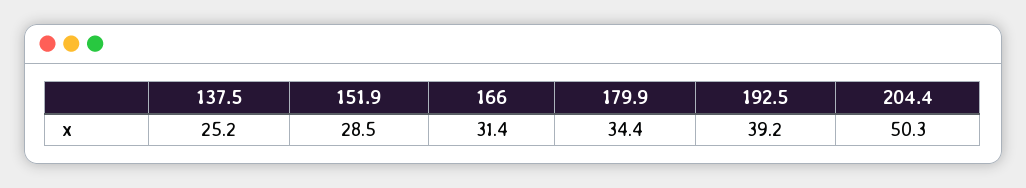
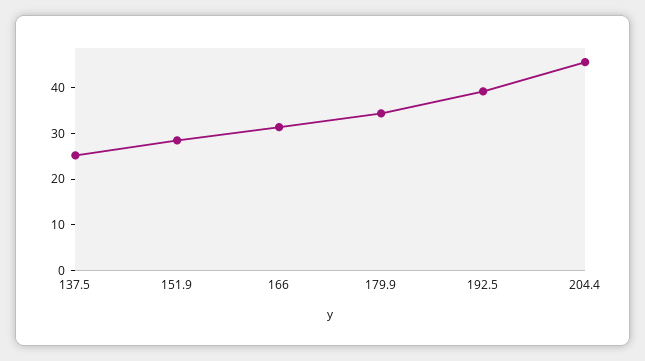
204.4: 50.3 -> 46

